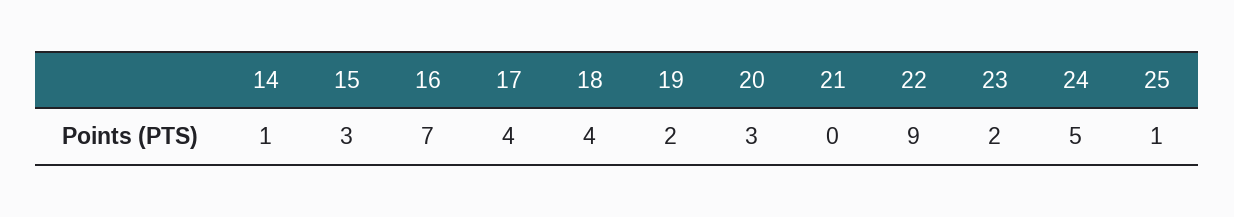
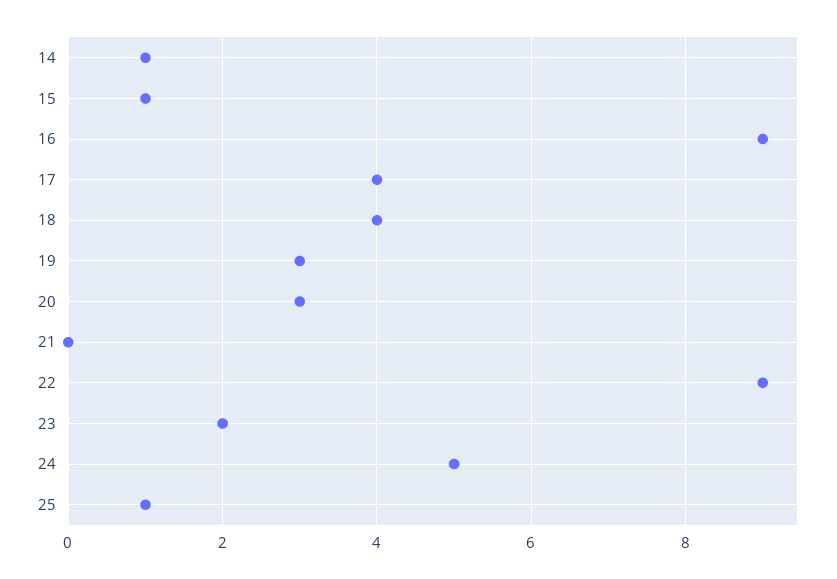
15: 3 -> 1
16: 7 -> 9
19: 2 -> 3

